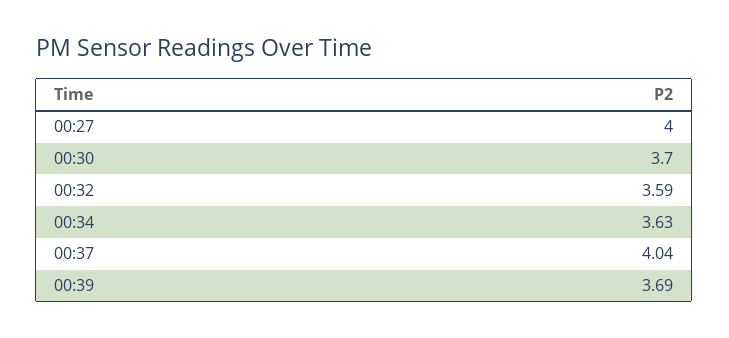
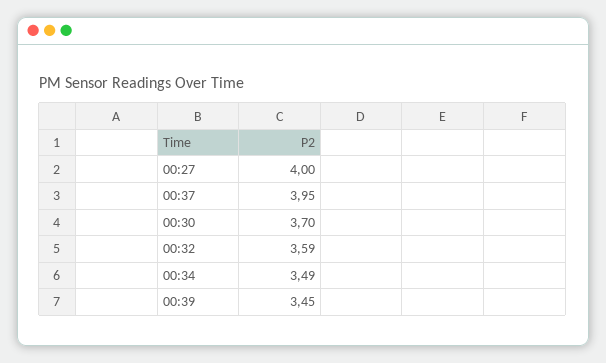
00:34: 3.63 -> 3.49
00:37: 4.04 -> 3.95
00:39: 3.69 -> 3.45

